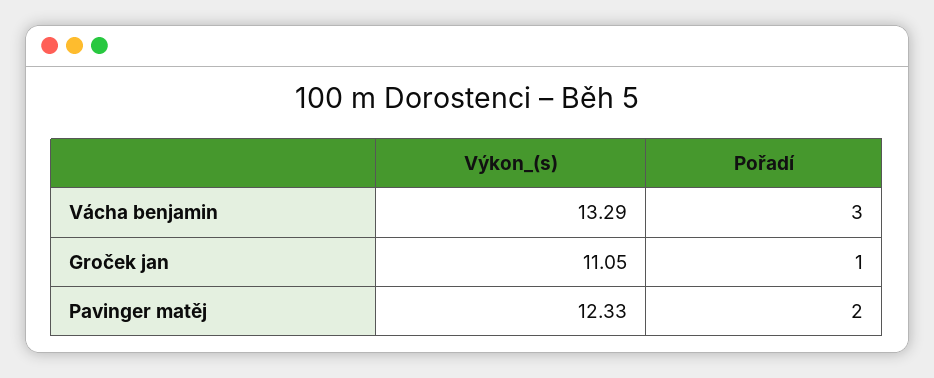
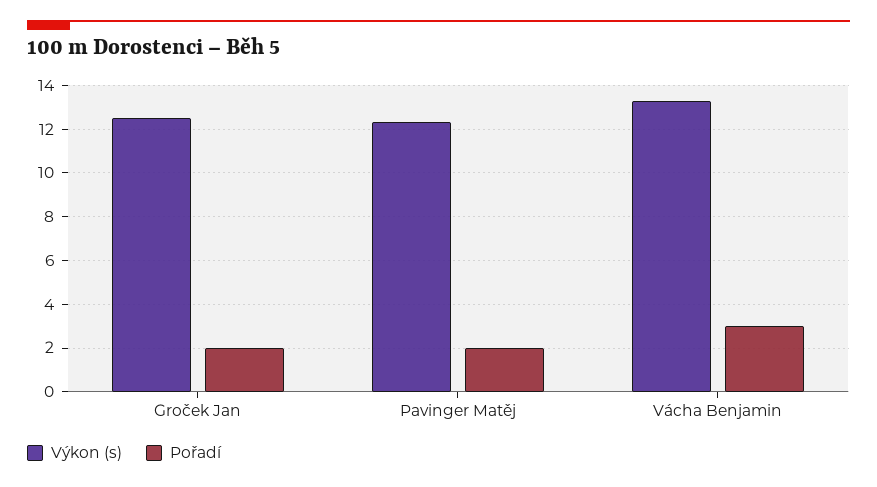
Výkon_(s), Groček jan: 11.05 -> 12.5
Pořadí, Groček jan: 1 -> 2

